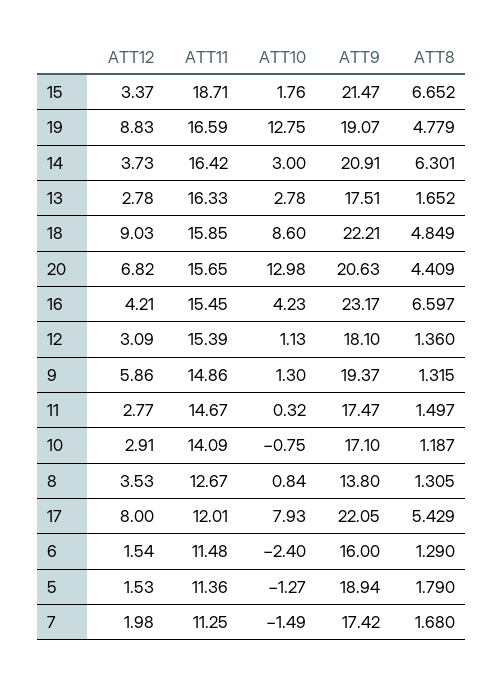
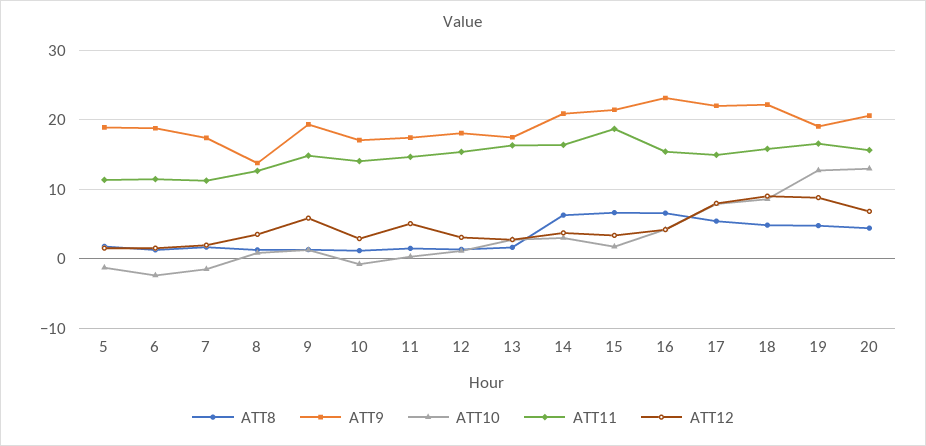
ATT12, 11: 2.77 -> 5
ATT11, 17: 12.01 -> 15
ATT9, 6: 16 -> 19

